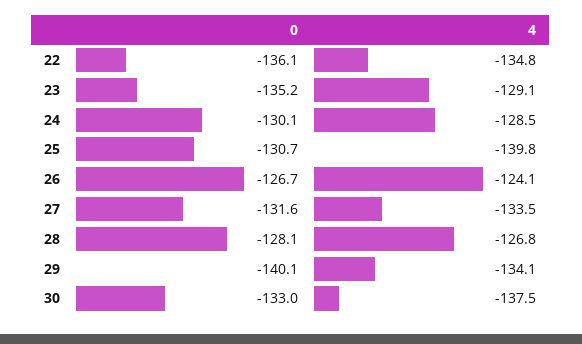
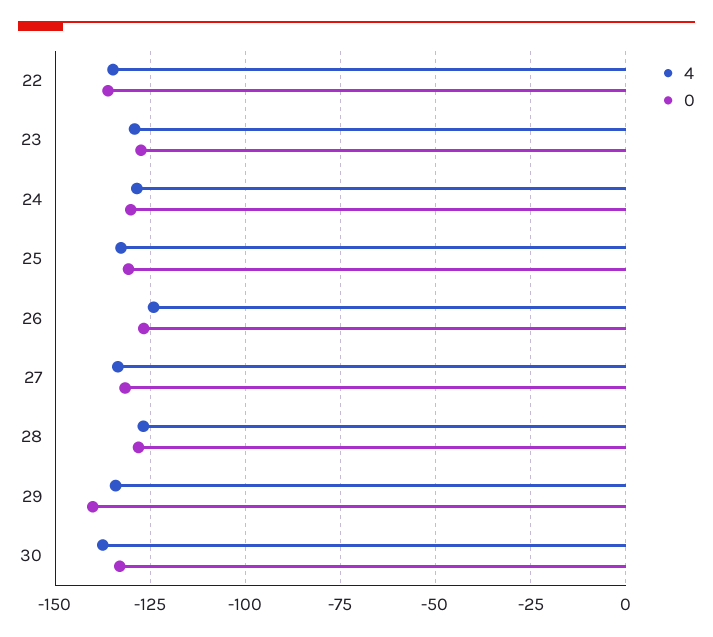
0, 23: -135.2 -> -127.5
4, 25: -139.8 -> -132.5

